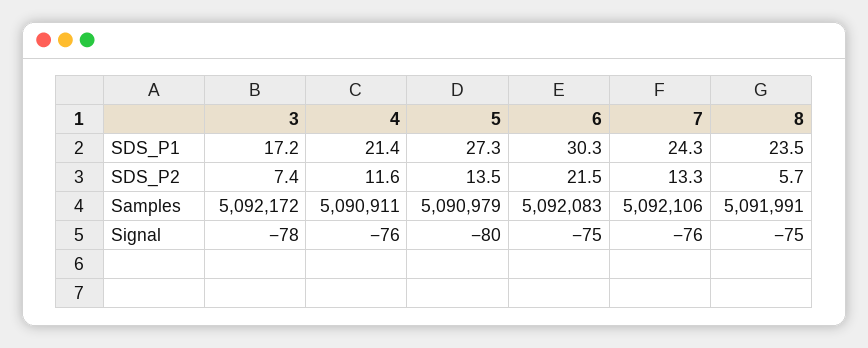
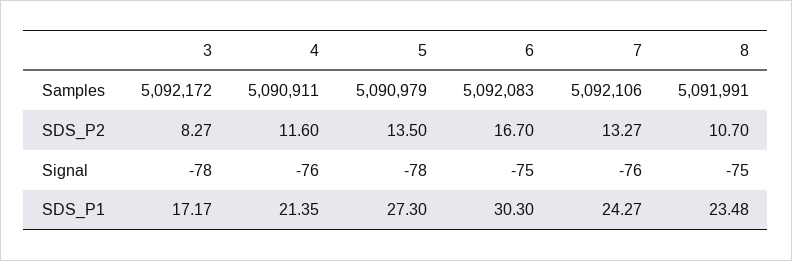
3, SDS_P2: 7.4 -> 8.27
6, SDS_P2: 21.5 -> 16.7
8, SDS_P2: 5.7 -> 10.7
5, Signal: -80 -> -78

